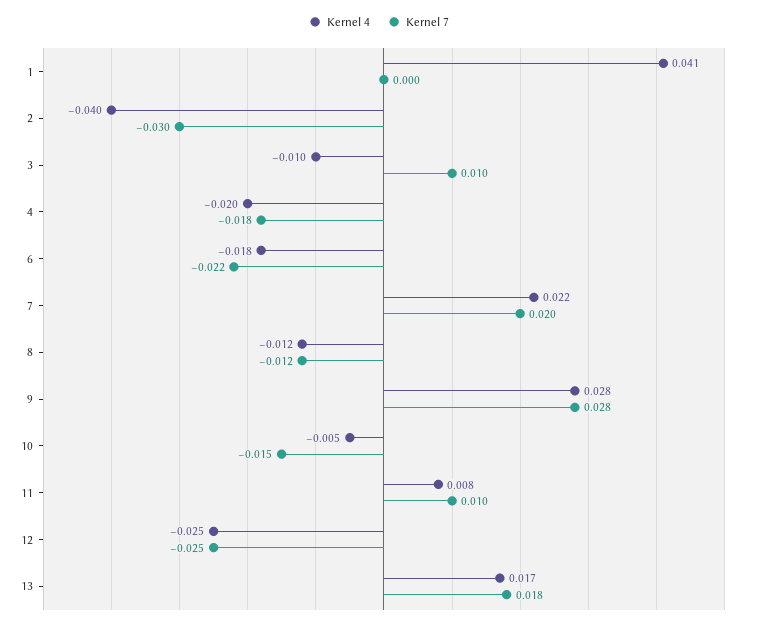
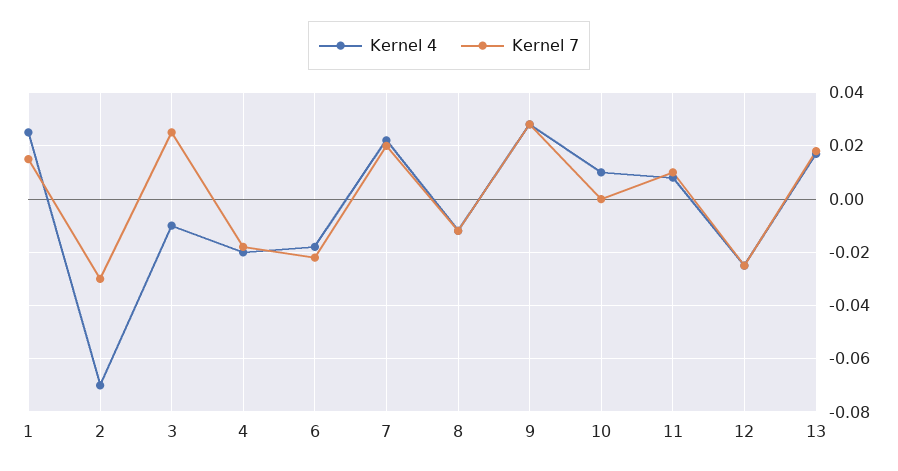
Kernel 4, 1: 0.041 -> 0.025
Kernel 7, 1: 0 -> 0.015
Kernel 4, 2: -0.04 -> -0.07
Kernel 7, 3: 0.01 -> 0.025
Kernel 4, 10: -0.005 -> 0.01
Kernel 7, 10: -0.015 -> 0

